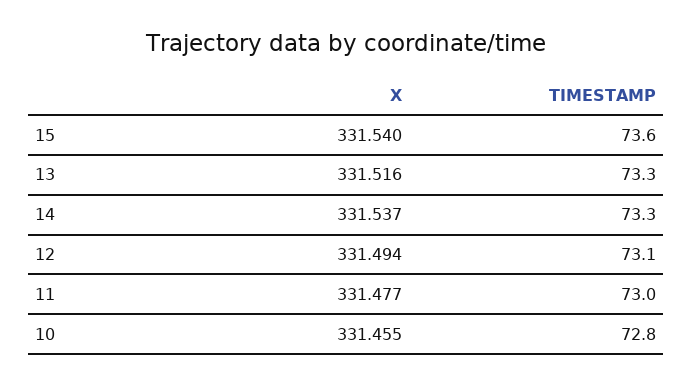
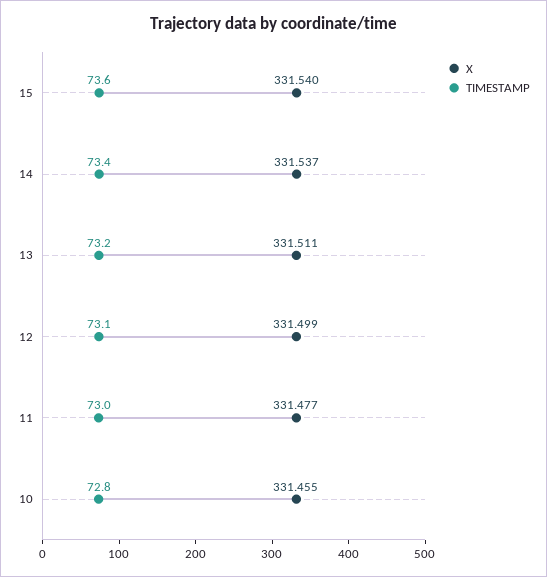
X, 13: 331.516 -> 331.511
TIMESTAMP, 13: 73.3 -> 73.2
TIMESTAMP, 14: 73.3 -> 73.4
X, 12: 331.494 -> 331.499

